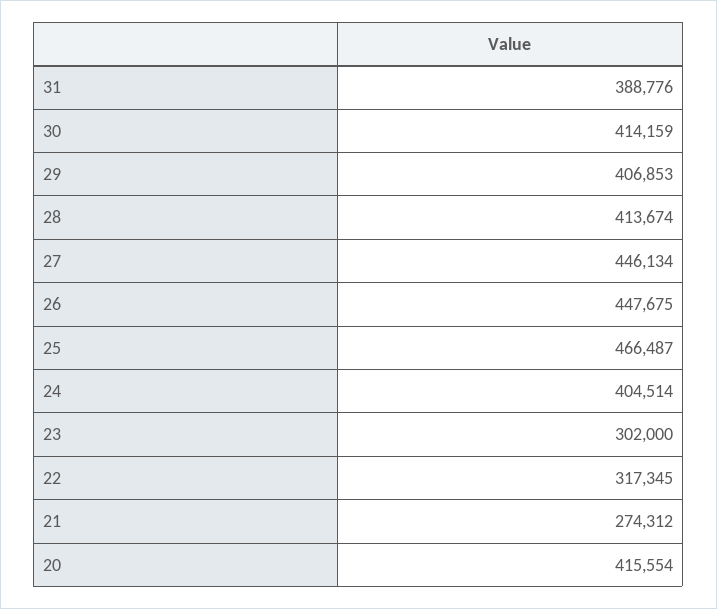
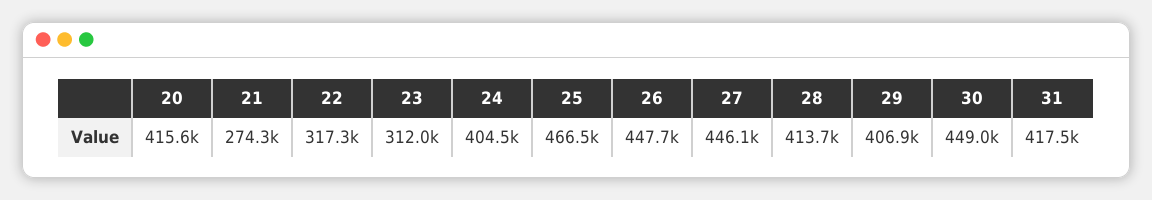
31: 388776 -> 417500
30: 414159 -> 449000
23: 302000 -> 312000

